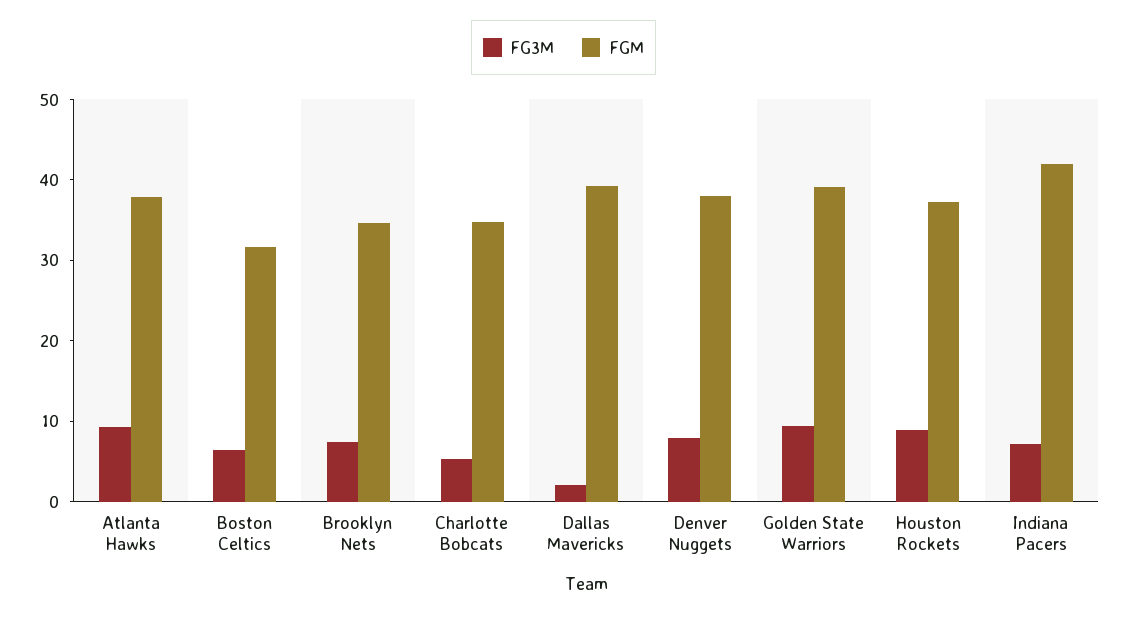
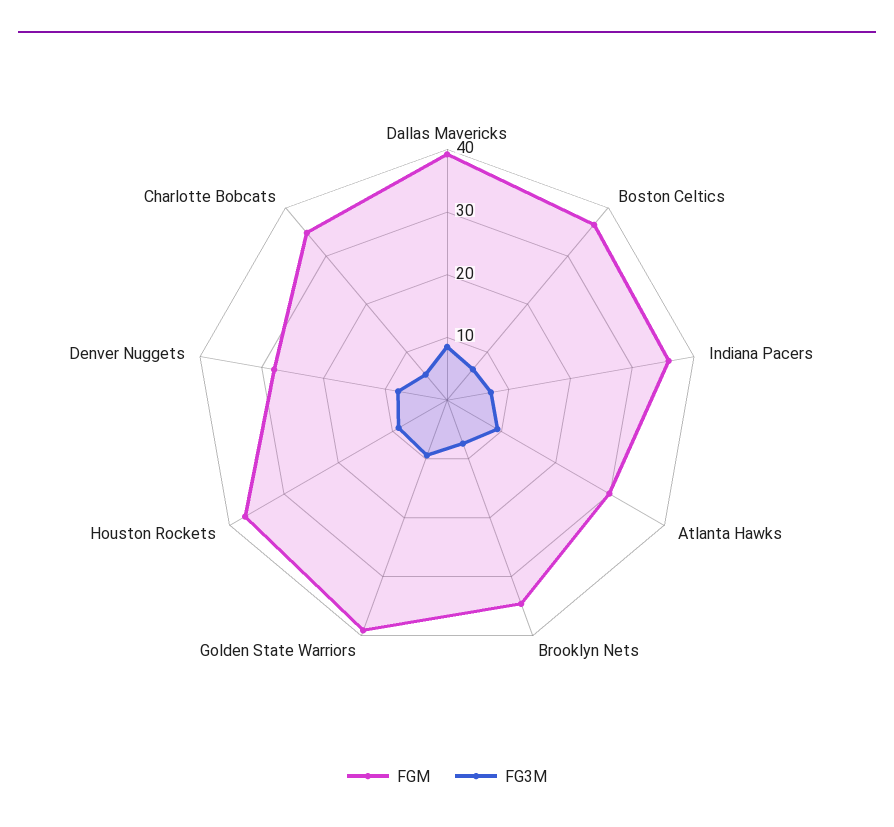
FGM, Atlanta Hawks: 38 -> 30
FGM, Boston Celtics: 32 -> 36
FG3M, Dallas Mavericks: 2 -> 8
FGM, Denver Nuggets: 38 -> 28
FGM, Indiana Pacers: 42 -> 36

